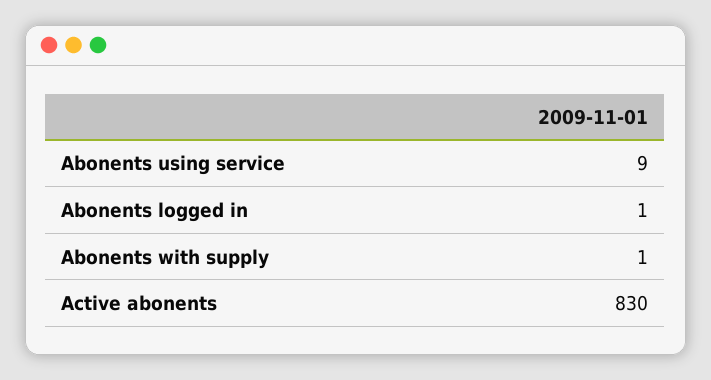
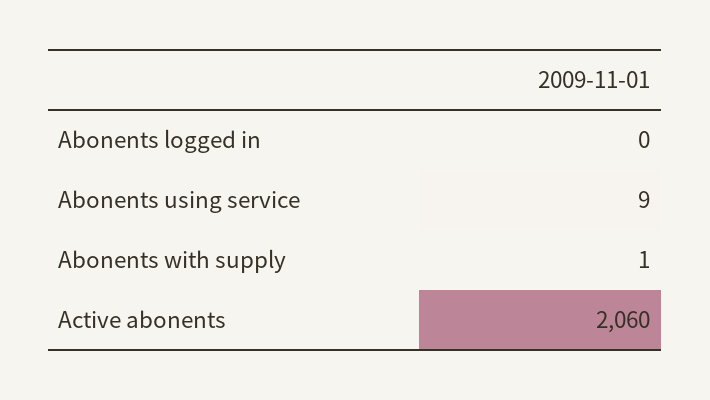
Abonents logged in: 1 -> 0
Active abonents: 830 -> 2060

